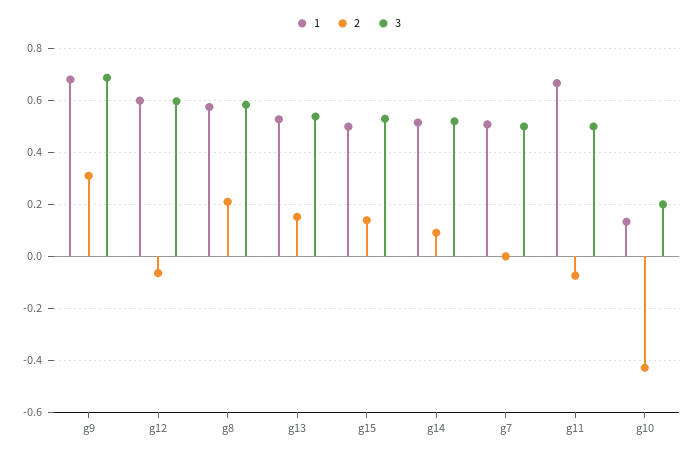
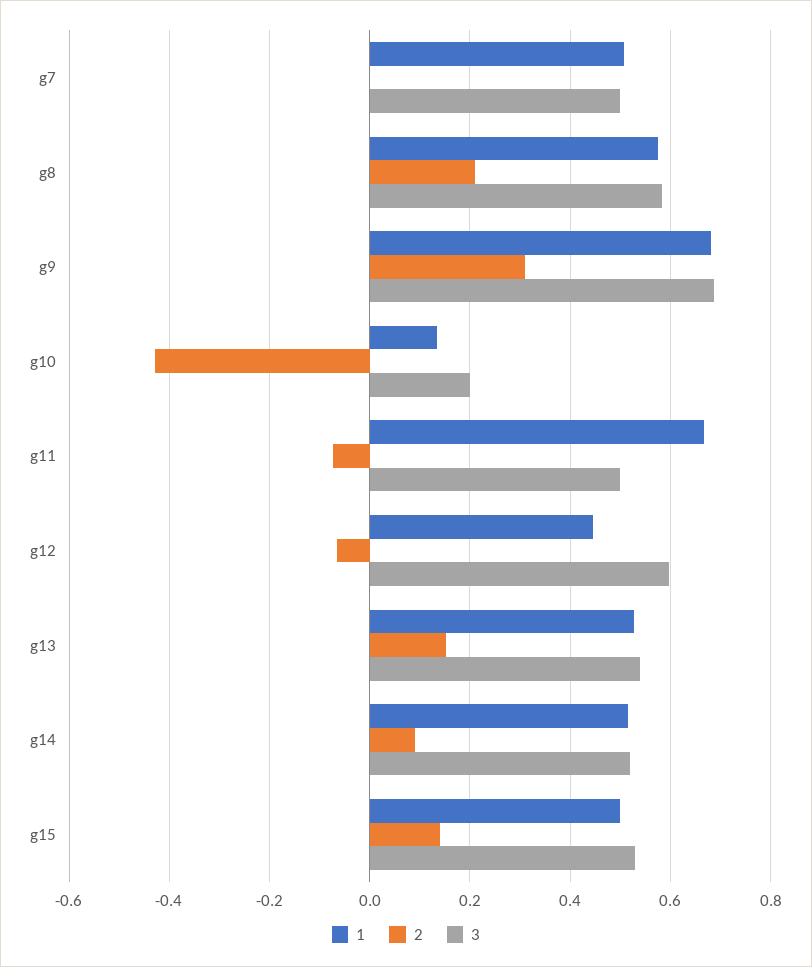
1, g12: 0.6 -> 0.44

